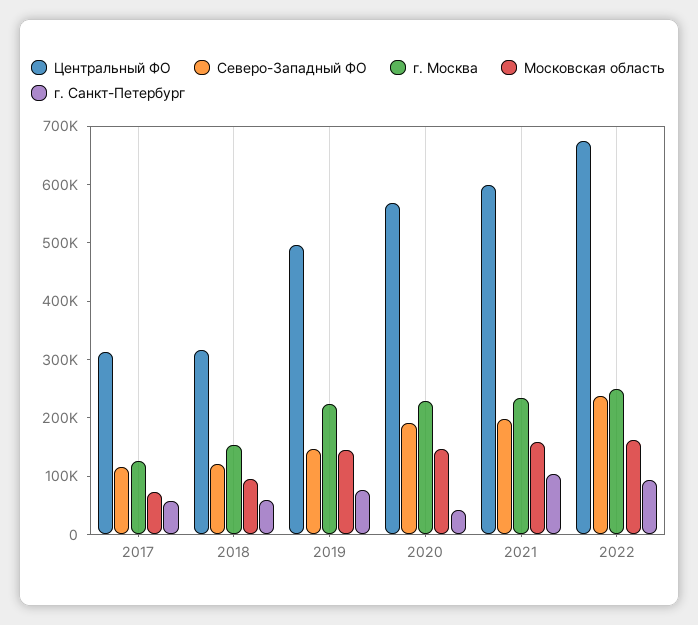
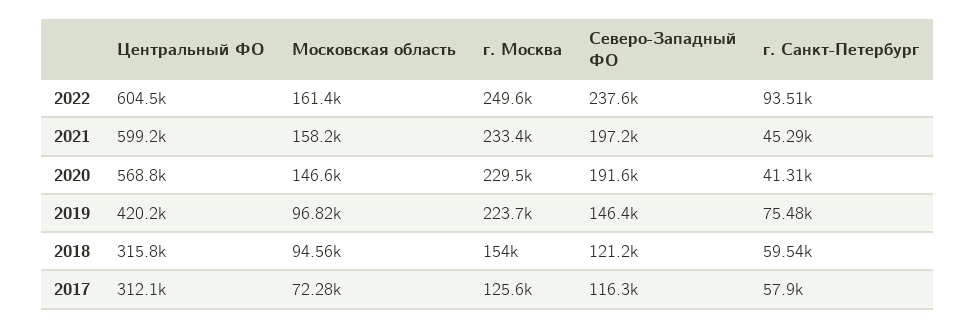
Центральный ФО, 2019: 500000 -> 420200
Московская область, 2019: 140000 -> 96820
г. Санкт-Петербург, 2021: 100000 -> 45290
Центральный ФО, 2022: 680000 -> 604500

